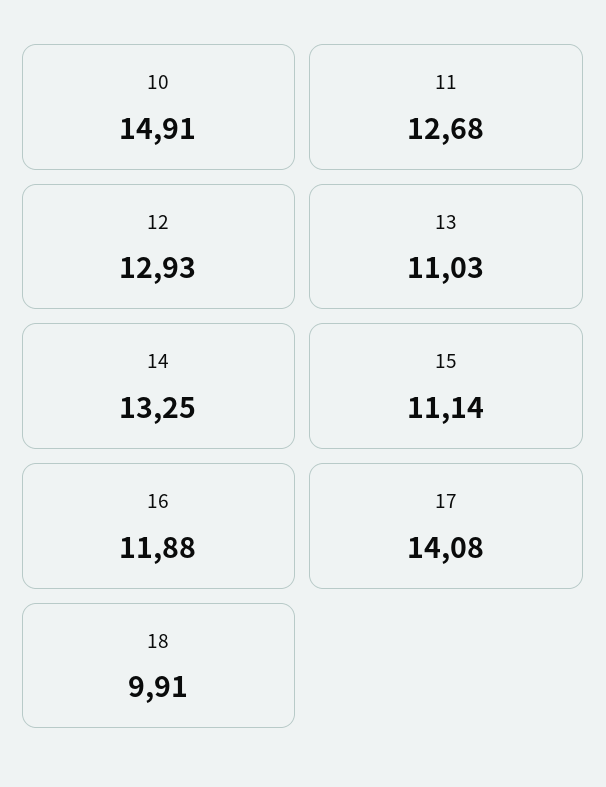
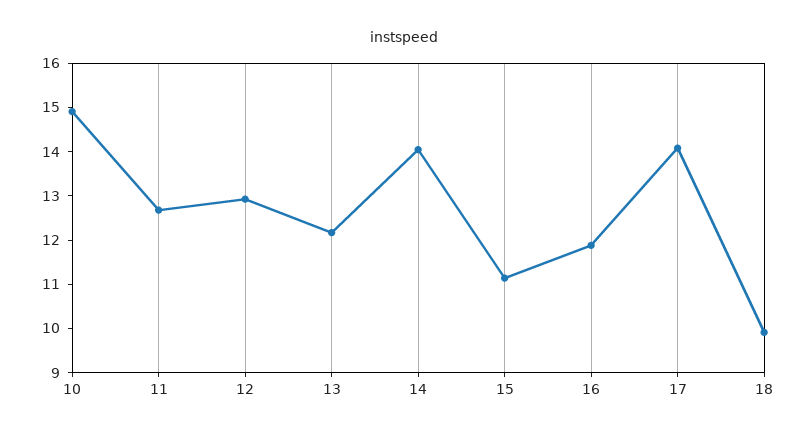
13: 11.03 -> 12.2
14: 13.25 -> 14

